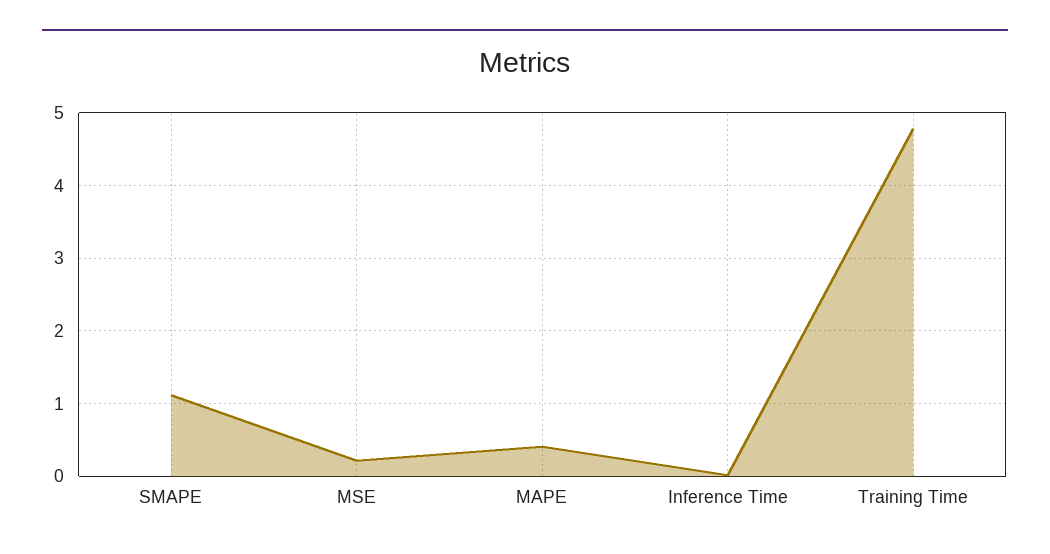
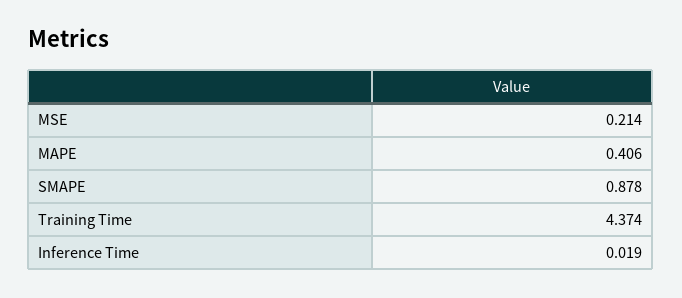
SMAPE: 1.1 -> 0.878
Training Time: 4.8 -> 4.374

